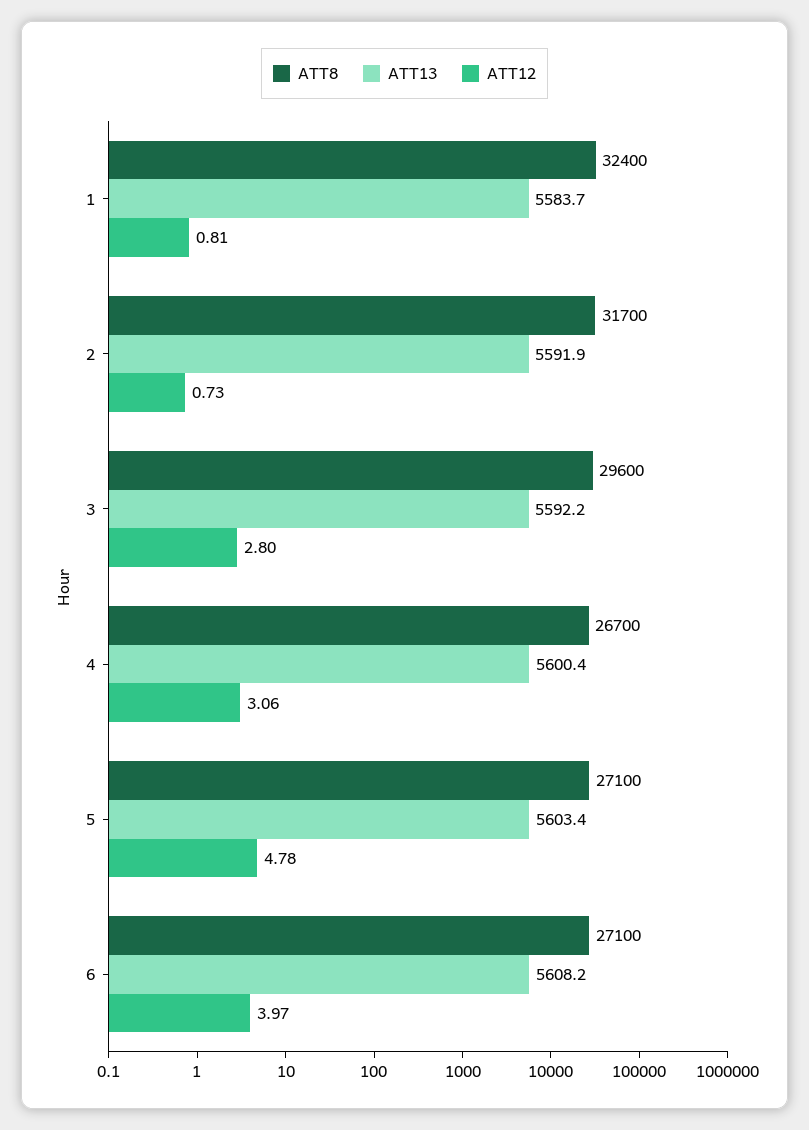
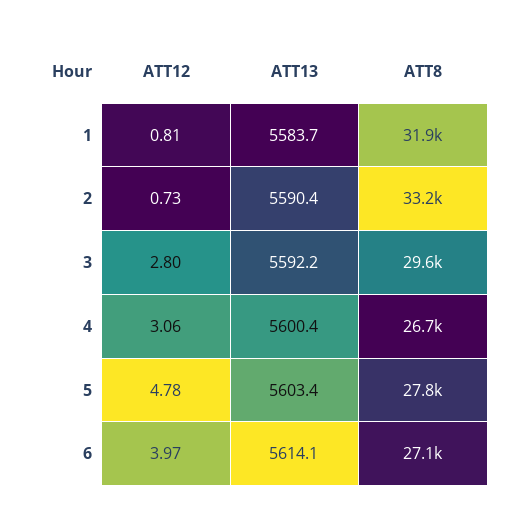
ATT8, 1: 32400 -> 31900
ATT8, 2: 31700 -> 33200
ATT13, 2: 5591.9 -> 5590.4
ATT8, 5: 27100 -> 27800
ATT13, 6: 5608.2 -> 5614.1

